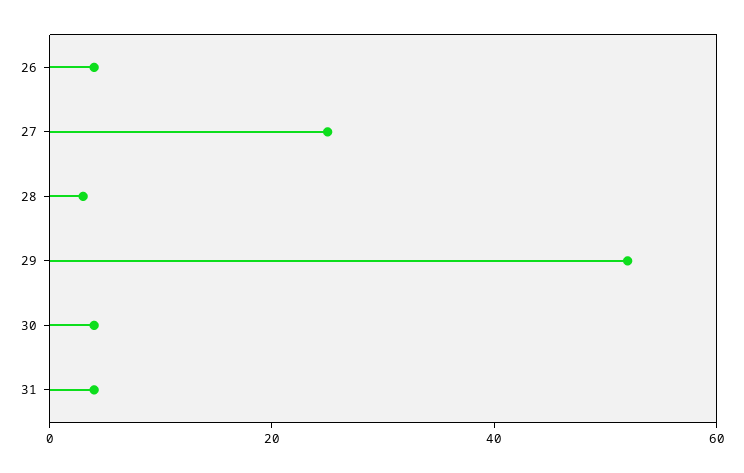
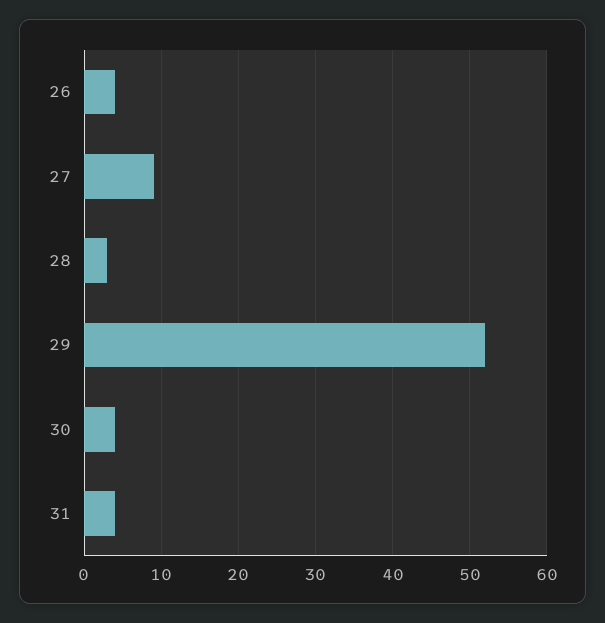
27: 25 -> 9

